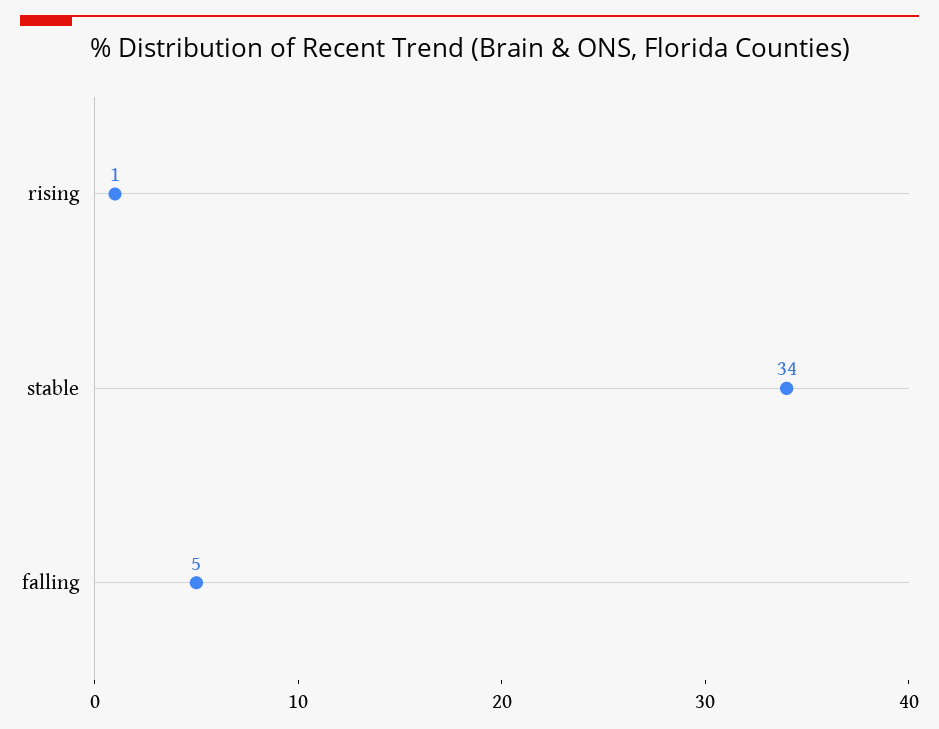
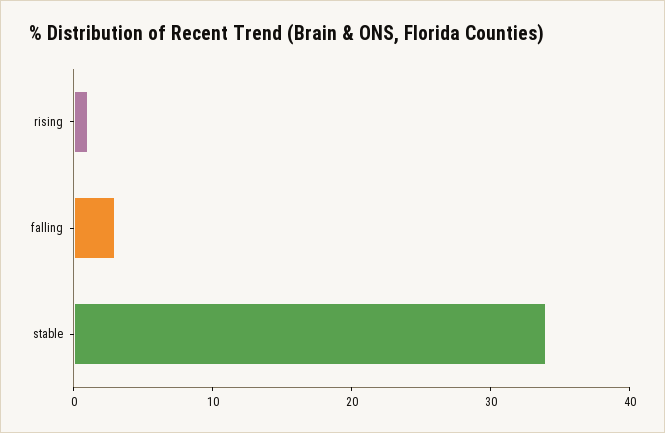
falling: 5 -> 3

